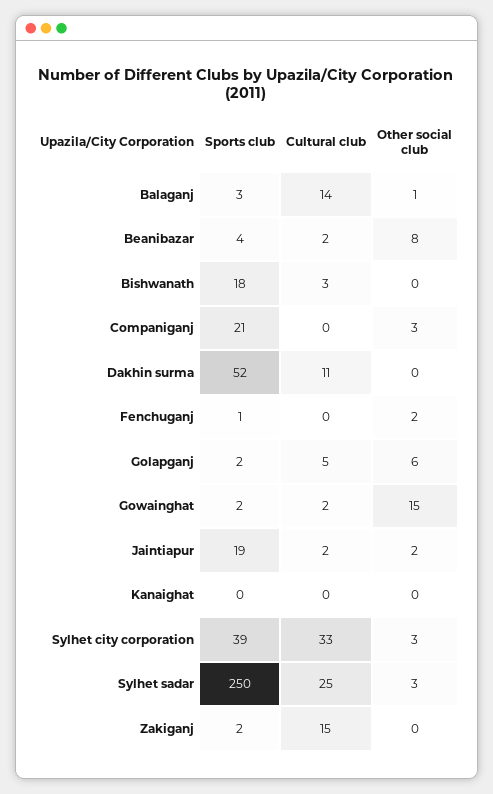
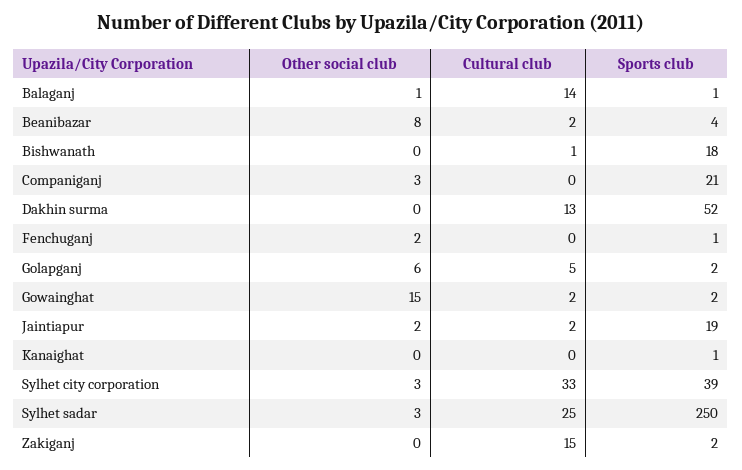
Sports club, Balaganj: 3 -> 1
Cultural club, Bishwanath: 3 -> 1
Cultural club, Dakhin surma: 11 -> 13
Sports club, Kanaighat: 0 -> 1

